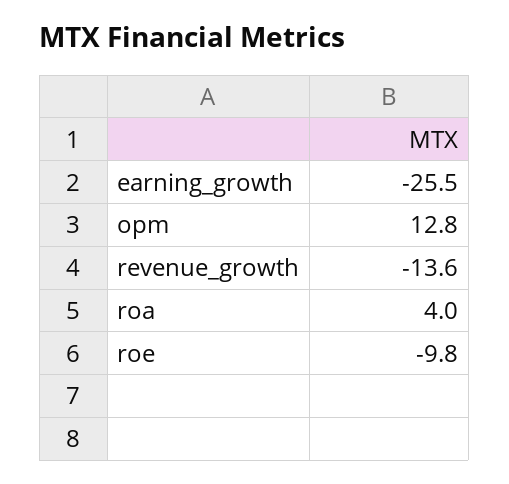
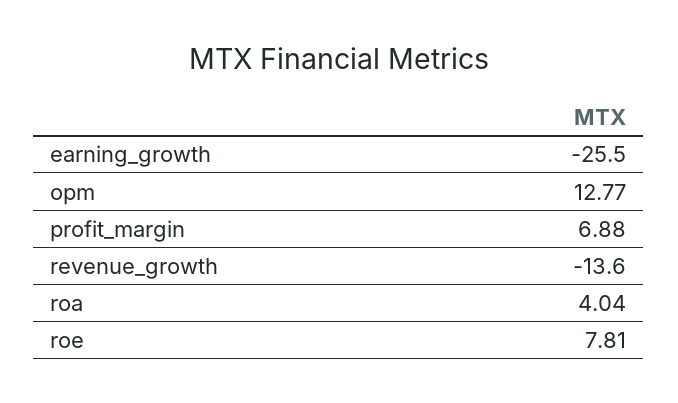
roe: -9.8 -> 7.81
profit_margin: none -> 6.88

